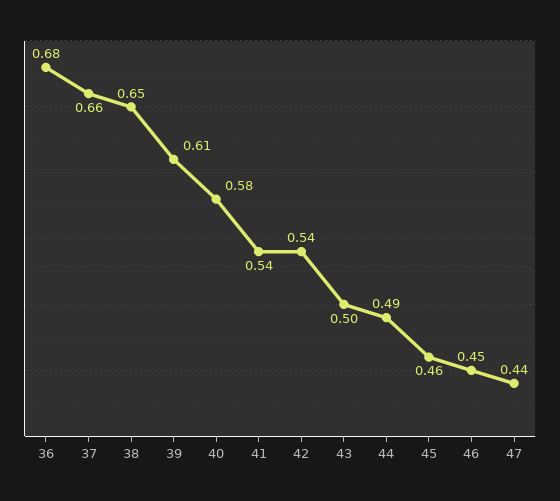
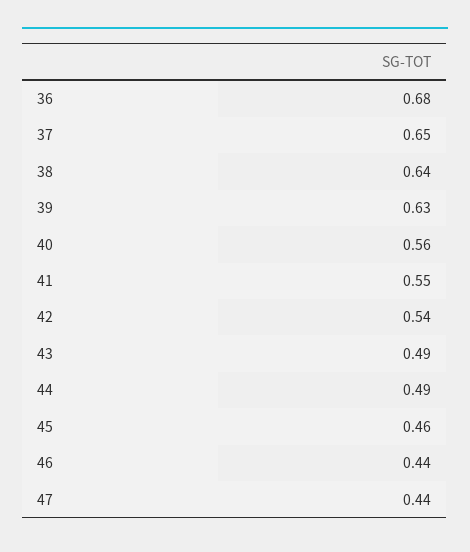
37: 0.66 -> 0.65
38: 0.65 -> 0.64
39: 0.61 -> 0.63
40: 0.58 -> 0.56
41: 0.54 -> 0.55
43: 0.5 -> 0.49
46: 0.45 -> 0.44

